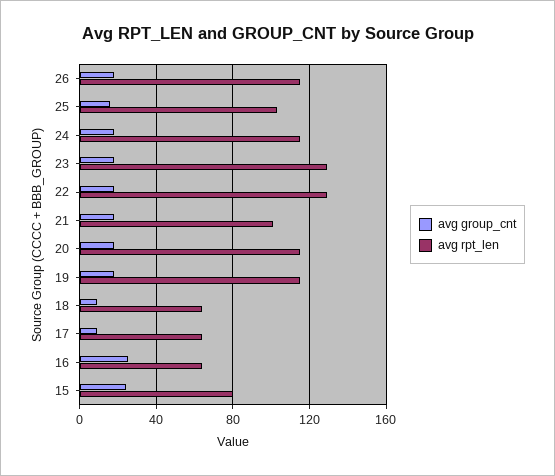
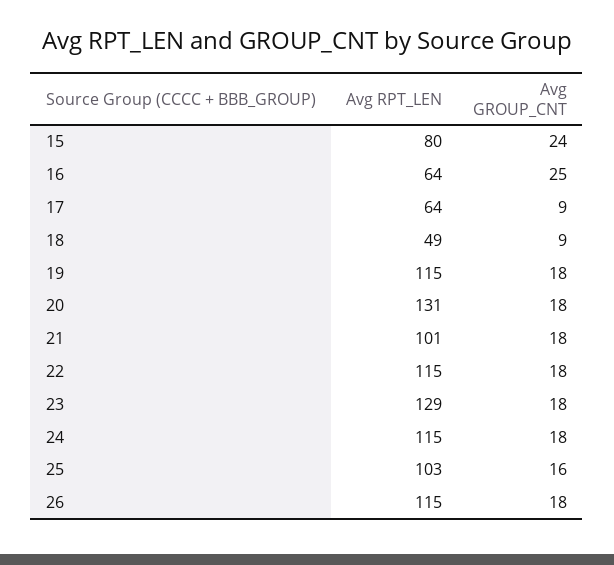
avg rpt_len, 22: 130 -> 115
avg rpt_len, 20: 115 -> 131
avg rpt_len, 18: 65 -> 49

